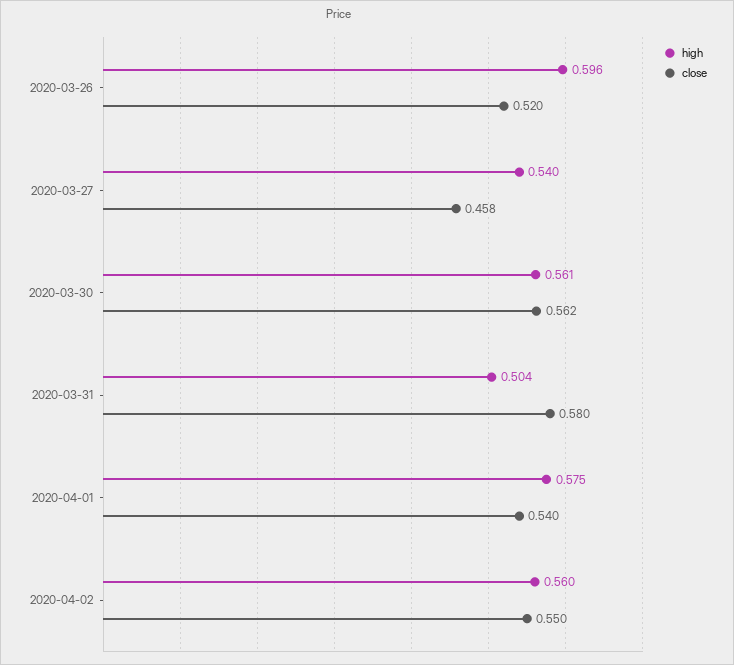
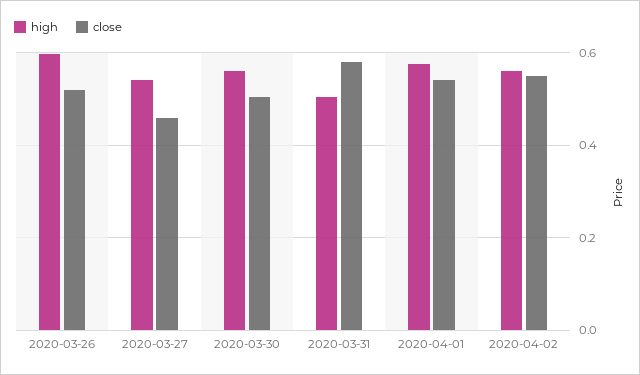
close, 2020-03-30: 0.562 -> 0.5

